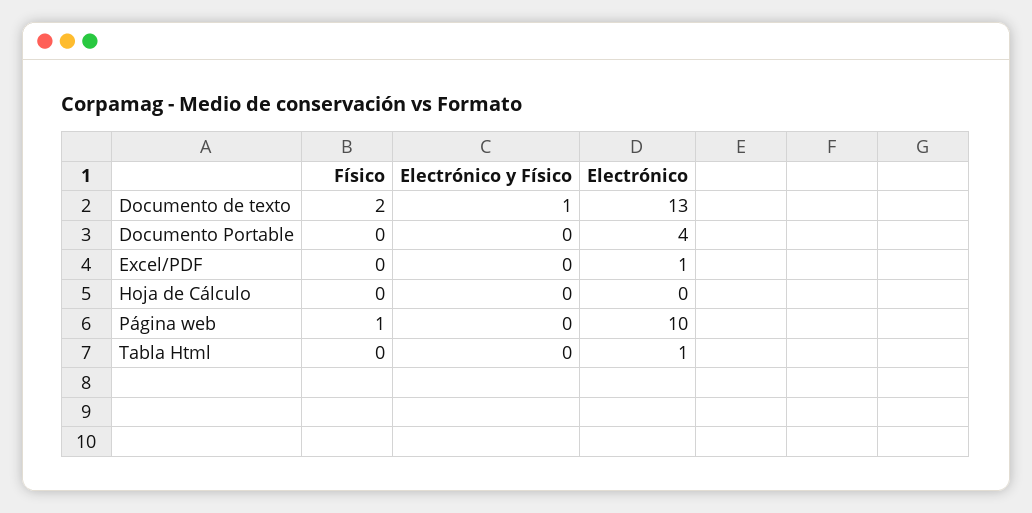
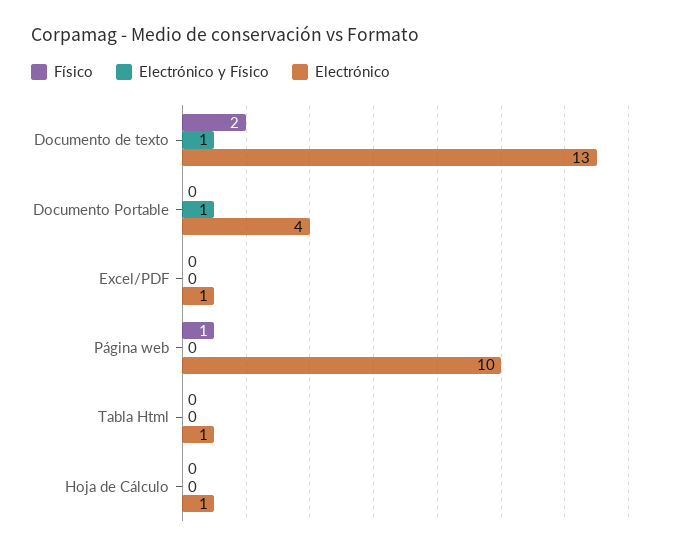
Electrónico y Físico, Documento Portable: 0 -> 1
Electrónico, Hoja de Cálculo: 0 -> 1

